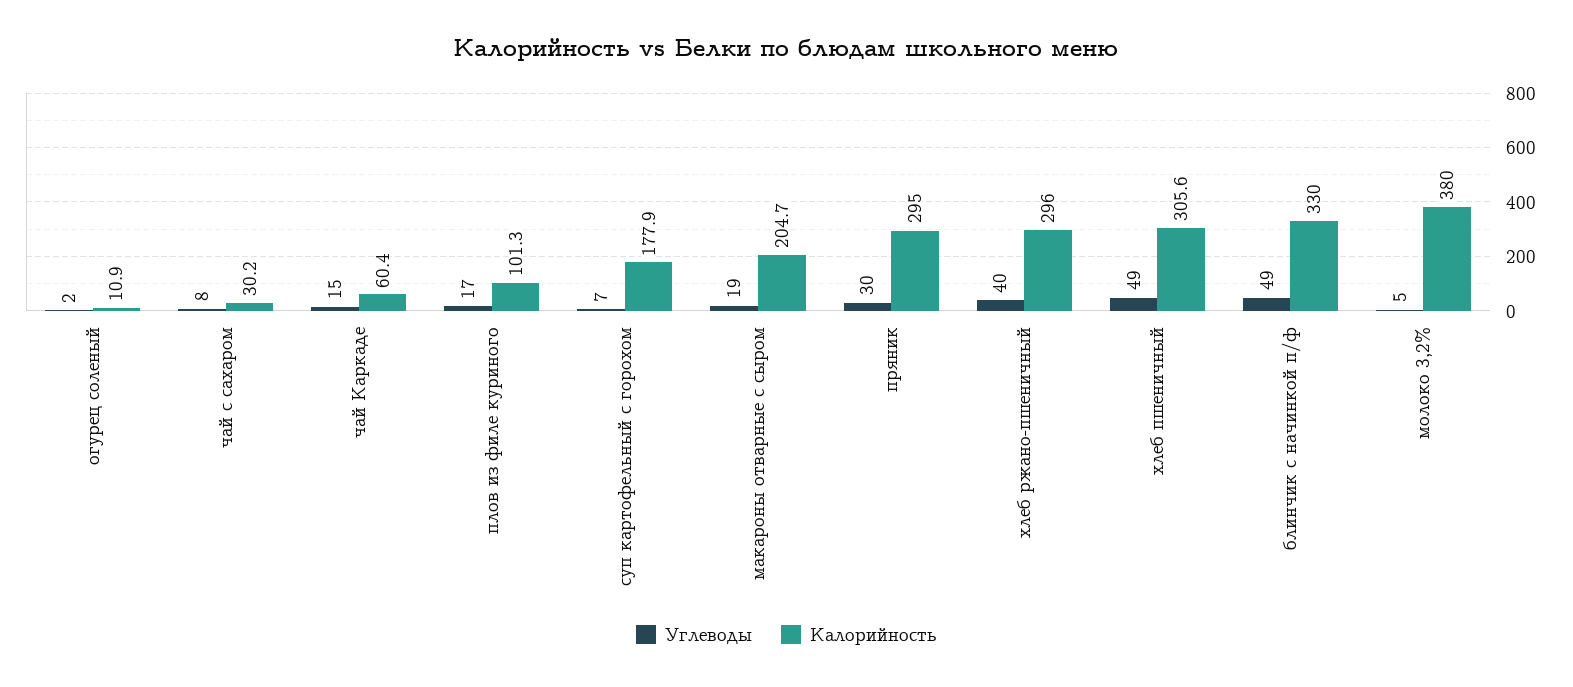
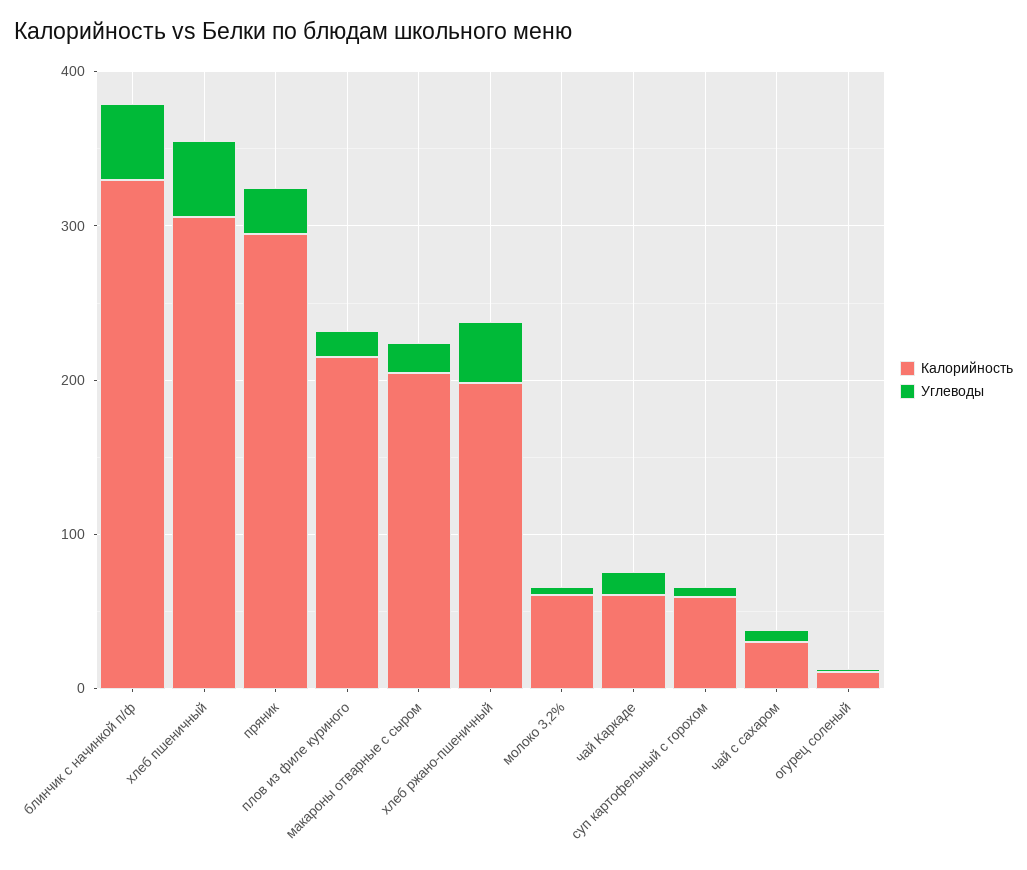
Калорийность, плов из филе куриного: 101.3 -> 220
Калорийность, суп картофельный с горохом: 177.9 -> 60
Калорийность, хлеб ржано-пшеничный: 296 -> 200
Калорийность, молоко 3,2%: 380 -> 60

